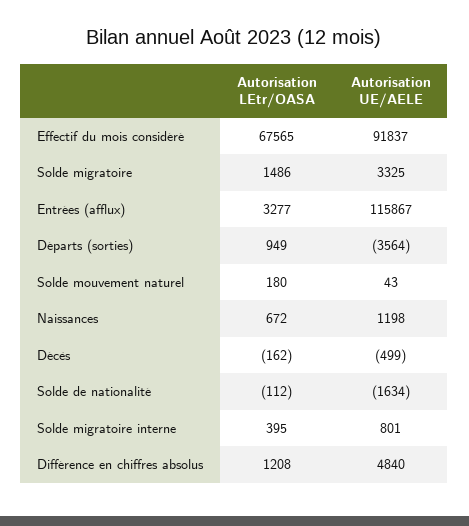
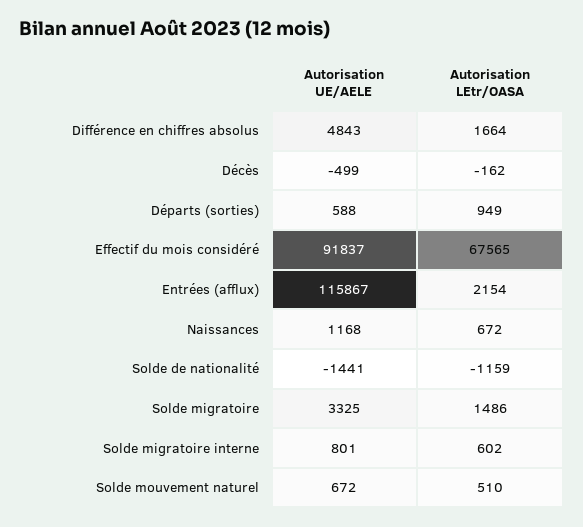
Autorisation LEtr/OASA, Entrées (afflux): 3277 -> 2154
Autorisation UE/AELE, Départs (sorties): -3564 -> 588
Autorisation LEtr/OASA, Solde mouvement naturel: 180 -> 510
Autorisation UE/AELE, Solde mouvement naturel: 43 -> 672
Autorisation UE/AELE, Naissances: 1198 -> 1168
Autorisation LEtr/OASA, Solde de nationalité: -112 -> -1159
Autorisation UE/AELE, Solde de nationalité: -1634 -> -1441
Autorisation LEtr/OASA, Solde migratoire interne: 395 -> 602
Autorisation LEtr/OASA, Différence en chiffres absolus: 1208 -> 1664
Autorisation UE/AELE, Différence en chiffres absolus: 4840 -> 4843

